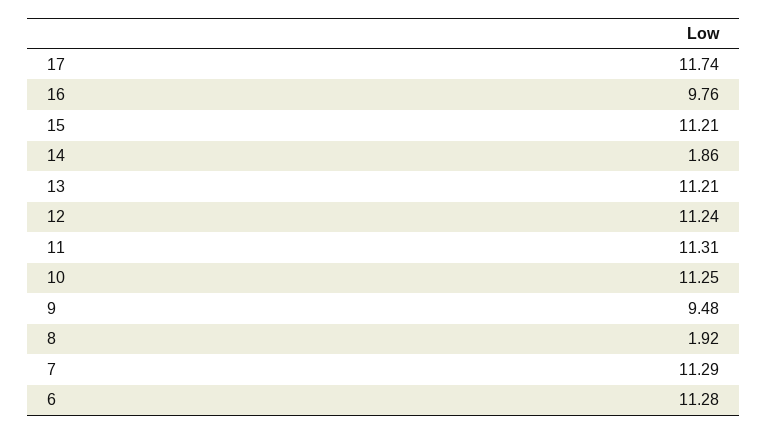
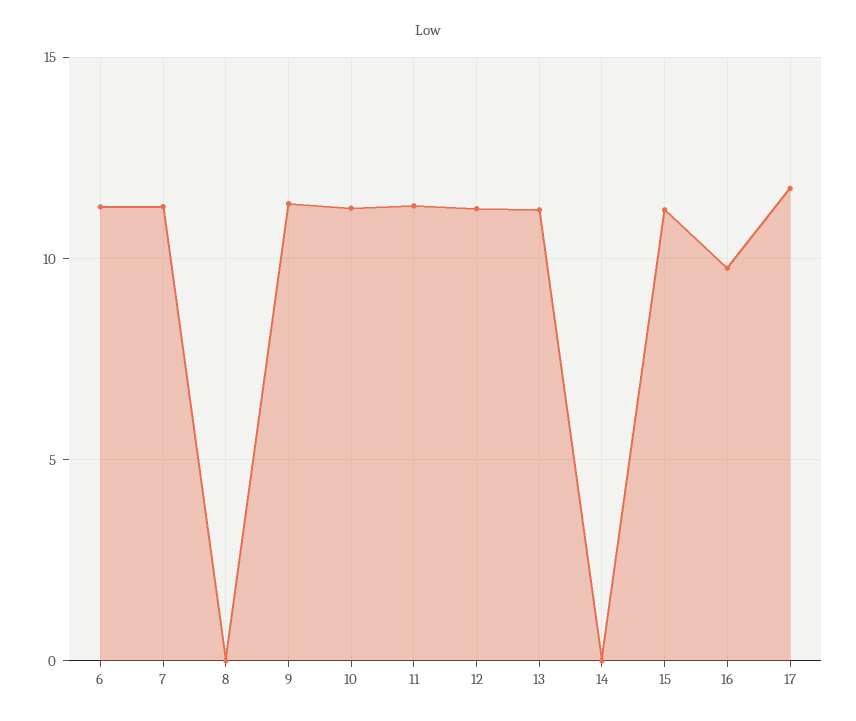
14: 1.86 -> 0
9: 9.48 -> 11.5
8: 1.92 -> 0

